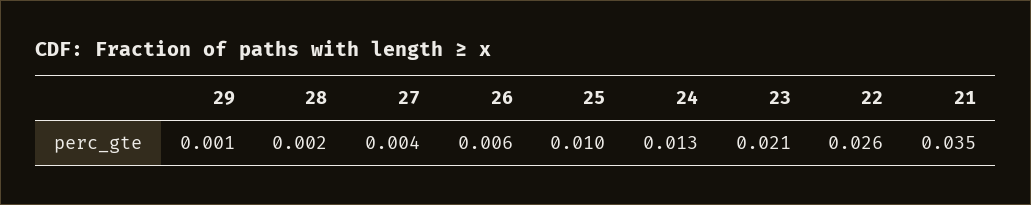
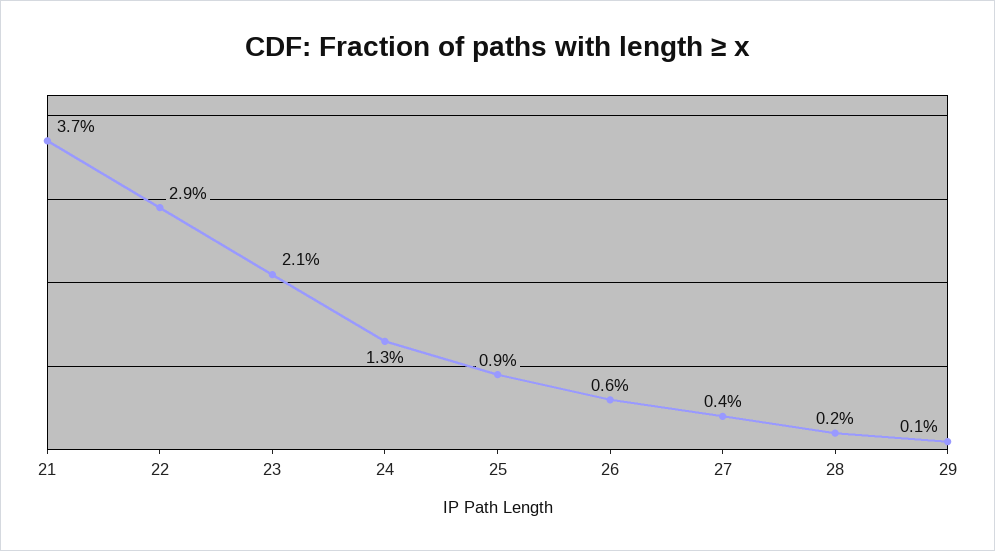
25: 0.01 -> 0.009
22: 0.026 -> 0.029
21: 0.035 -> 0.037

